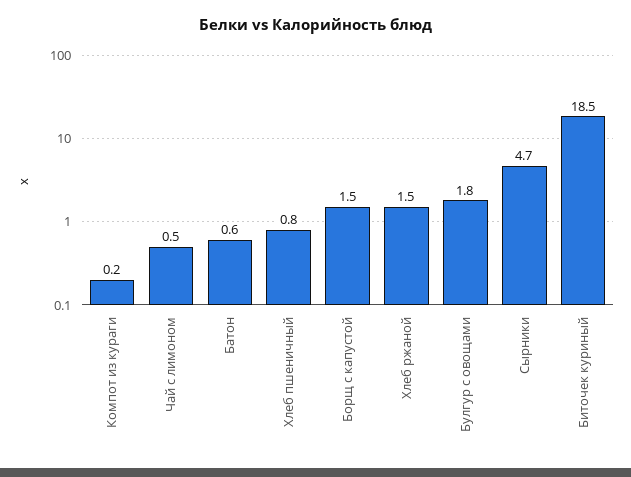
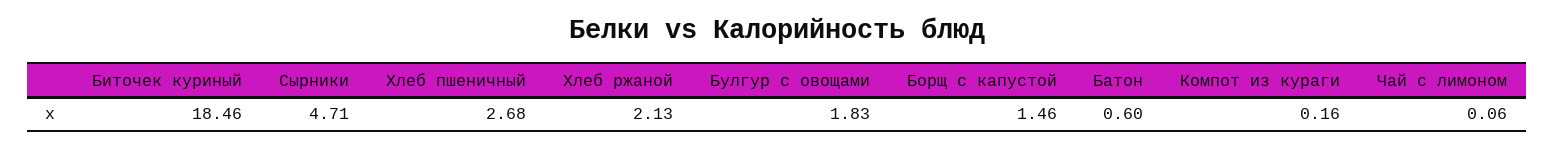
Чай с лимоном: 0.5 -> 0.06
Хлеб пшеничный: 0.8 -> 2.68
Хлеб ржаной: 1.5 -> 2.13

